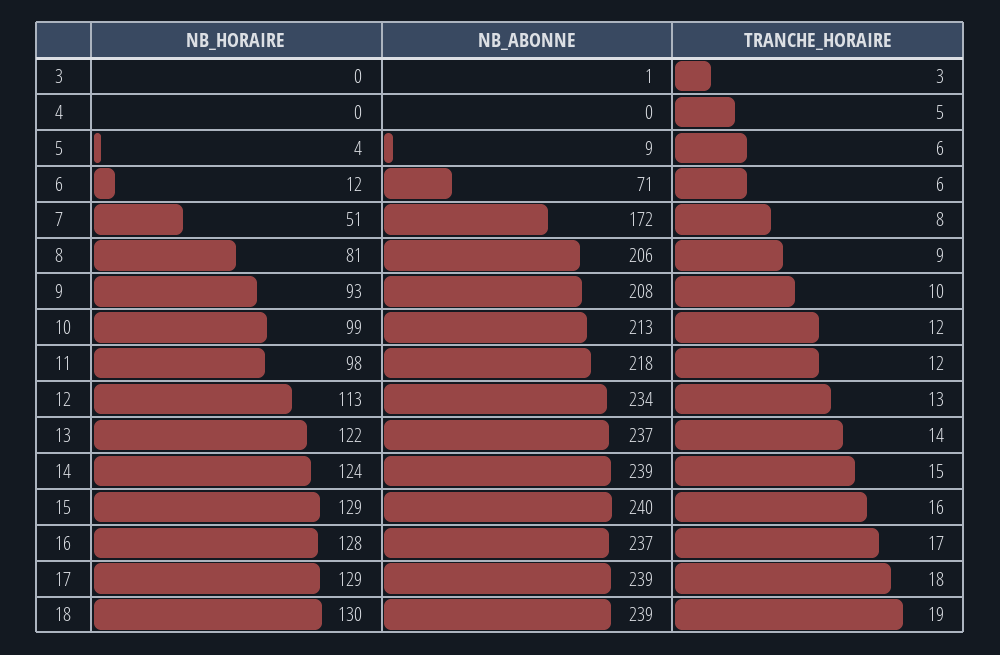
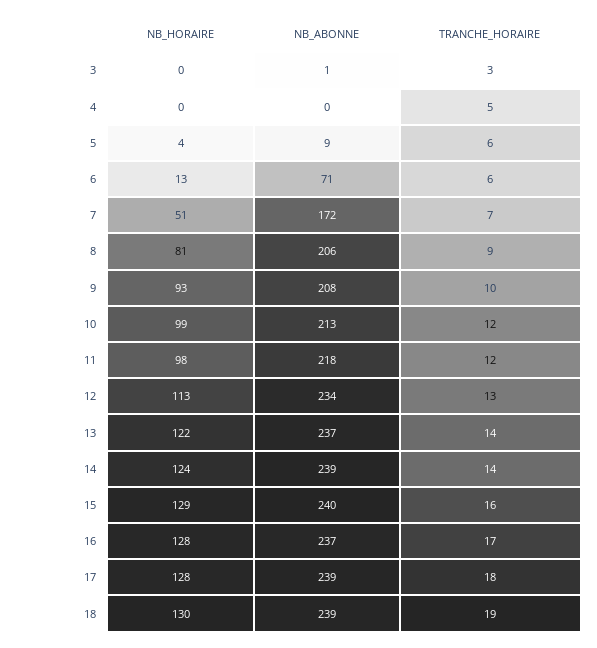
NB_HORAIRE, 6: 12 -> 13
TRANCHE_HORAIRE, 7: 8 -> 7
TRANCHE_HORAIRE, 14: 15 -> 14
NB_HORAIRE, 17: 129 -> 128

